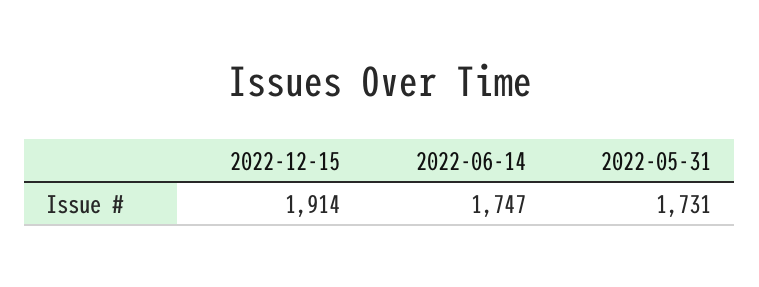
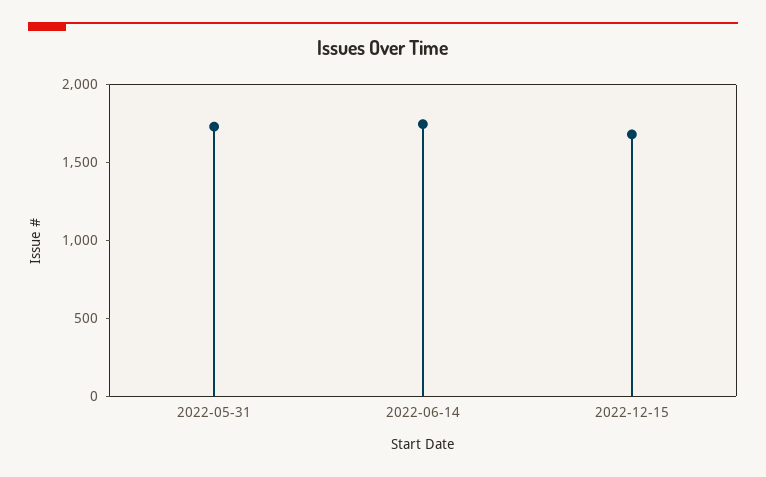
2022-12-15: 1914 -> 1700

